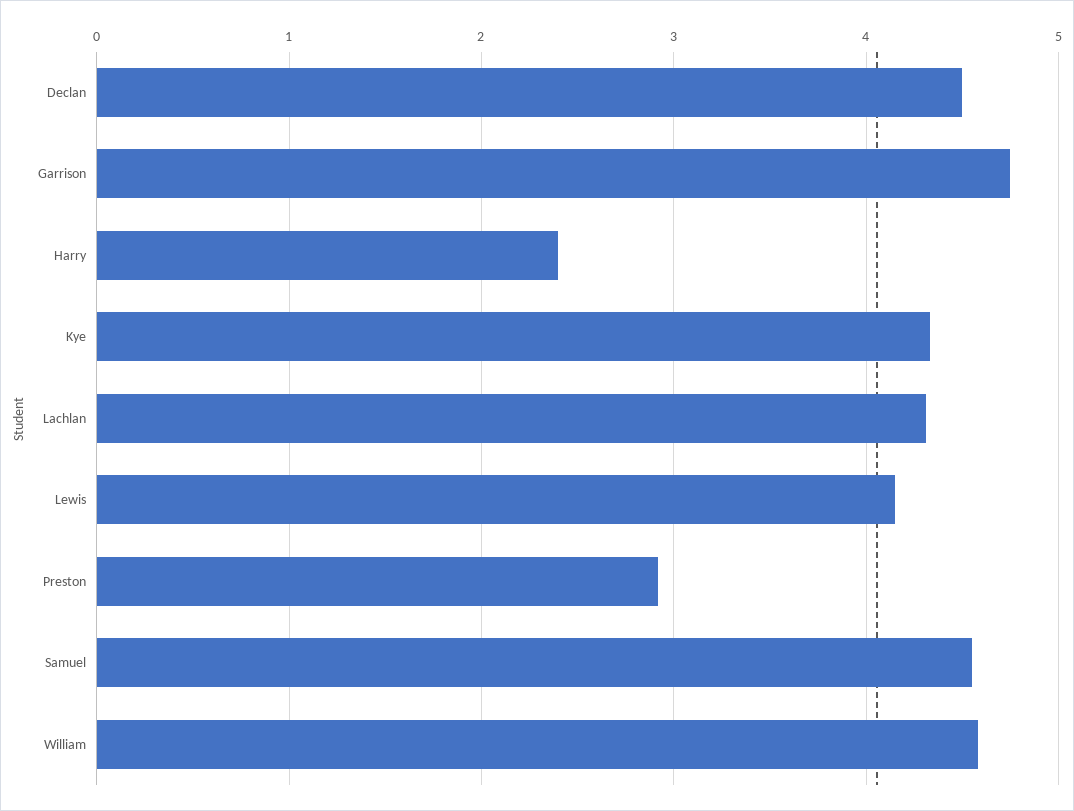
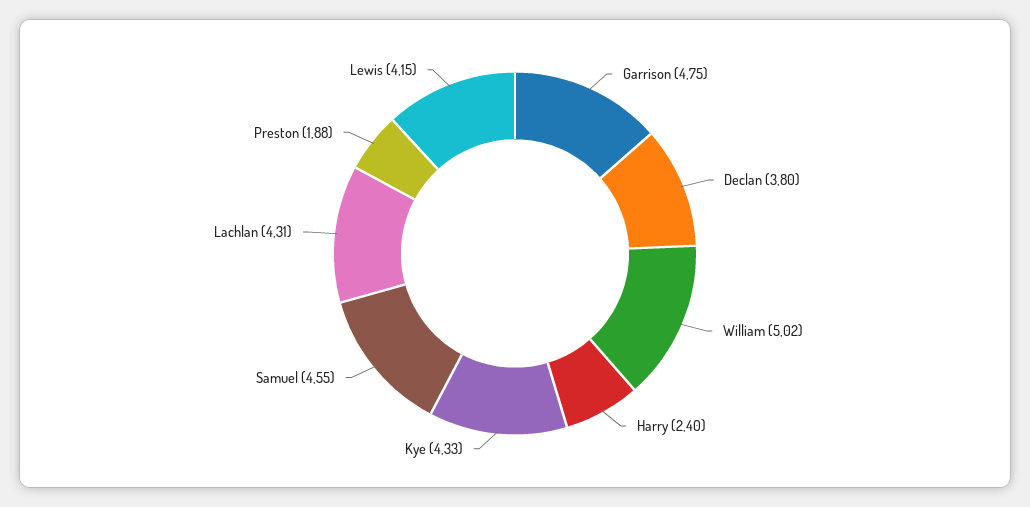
Declan: 4.5 -> 3.8
Preston: 2.9 -> 1.88
William: 4.6 -> 5.02

